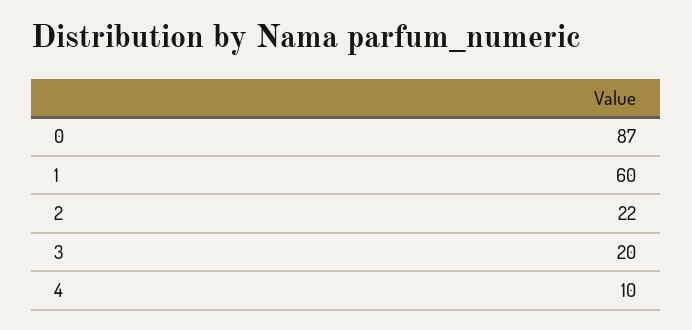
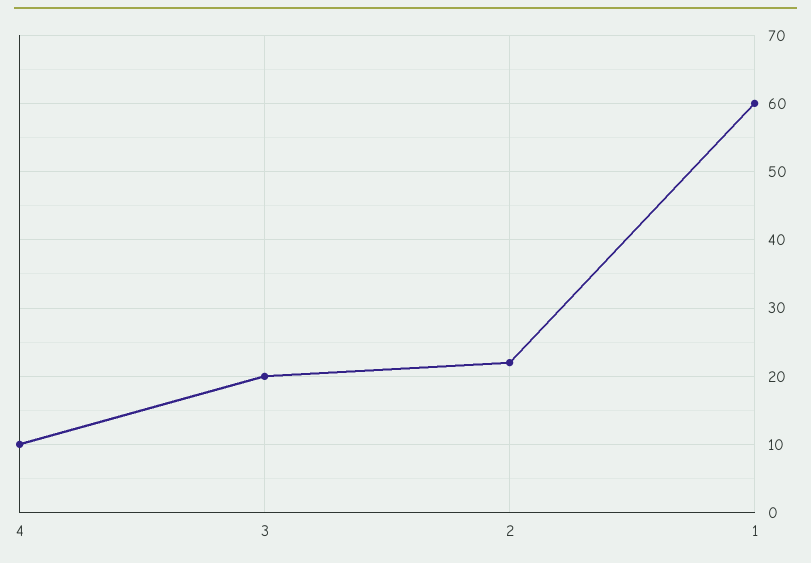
0: 87 -> none

